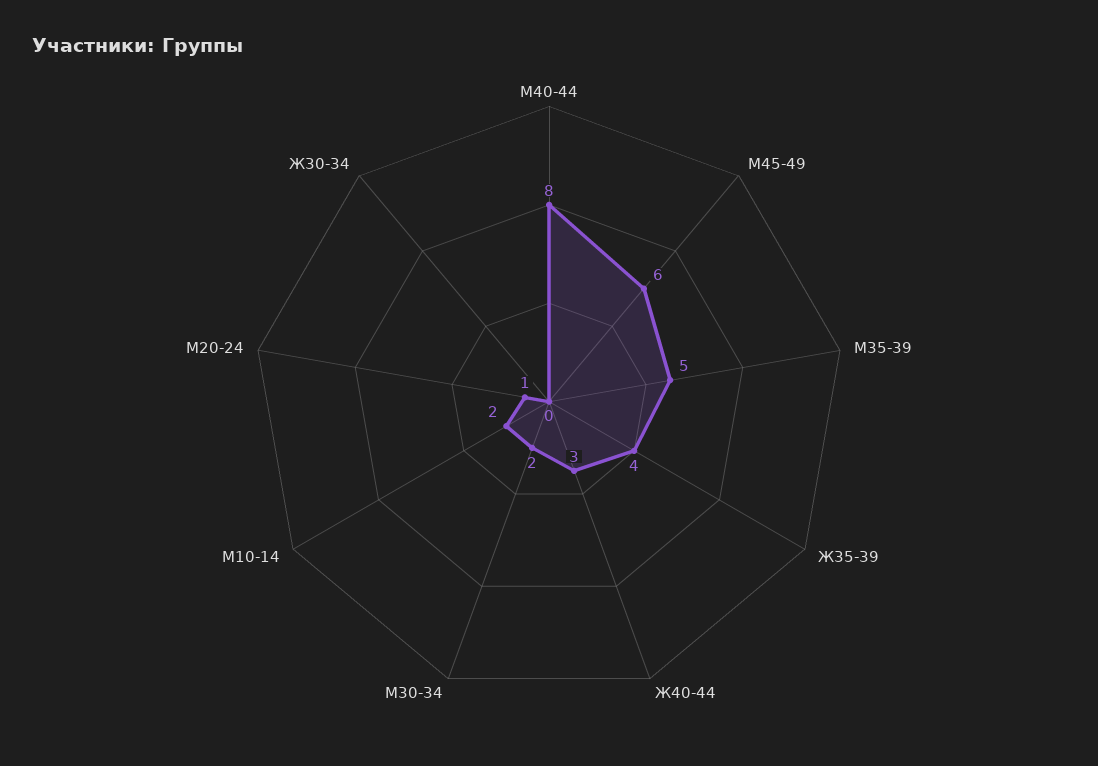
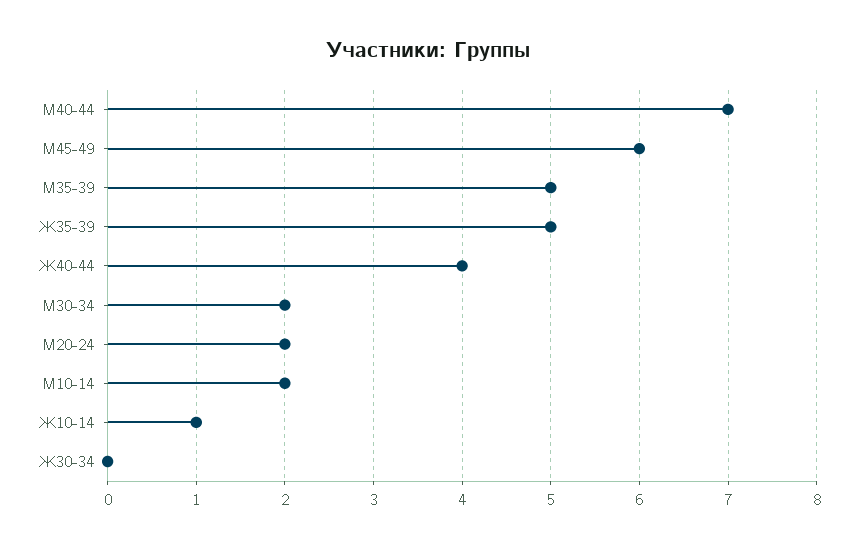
М40-44: 8 -> 7
Ж35-39: 4 -> 5
Ж40-44: 3 -> 4
М20-24: 1 -> 2
Ж10-14: none -> 1

